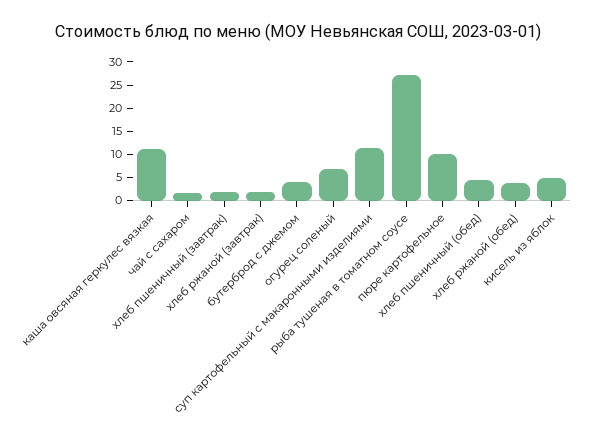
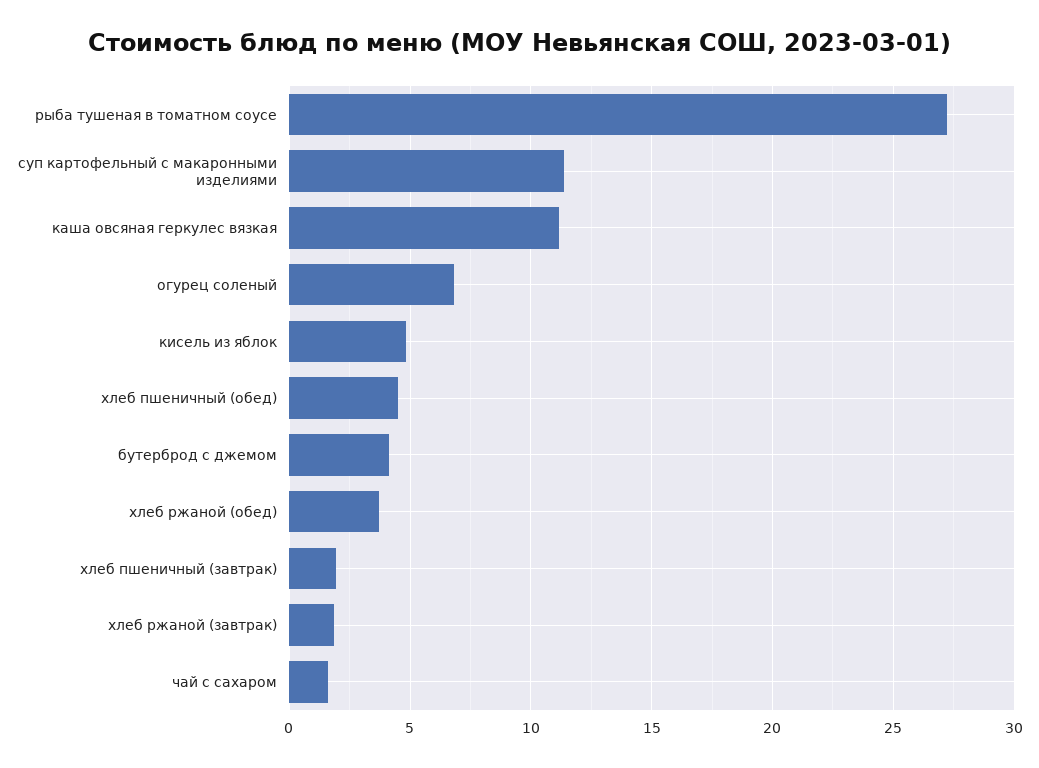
пюре картофельное: 10 -> none

